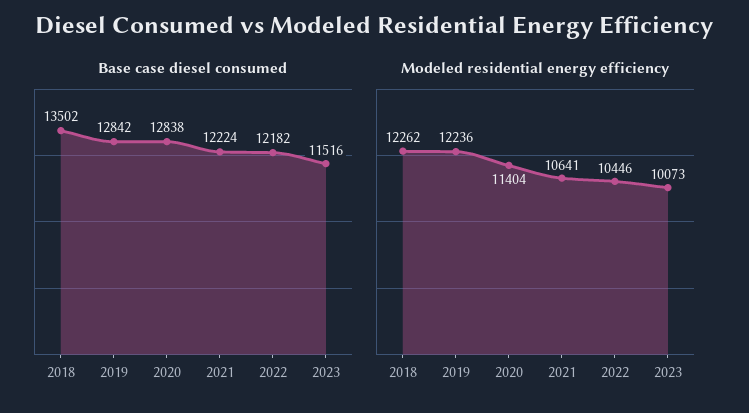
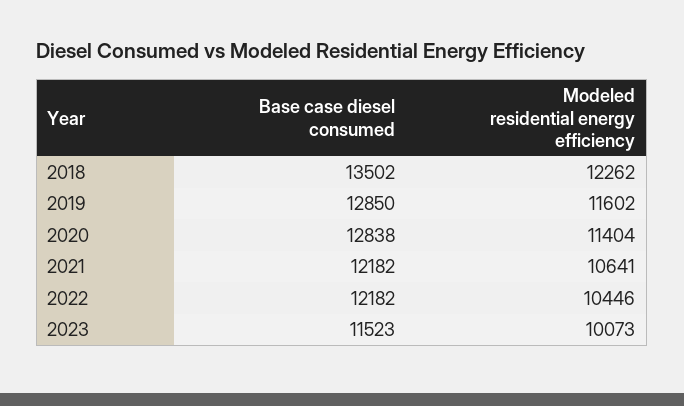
Base case diesel consumed, 2019: 12842 -> 12850
Base case diesel consumed, 2021: 12224 -> 12182
Base case diesel consumed, 2023: 11516 -> 11523
Modeled residential energy efficiency, 2019: 12236 -> 11602

